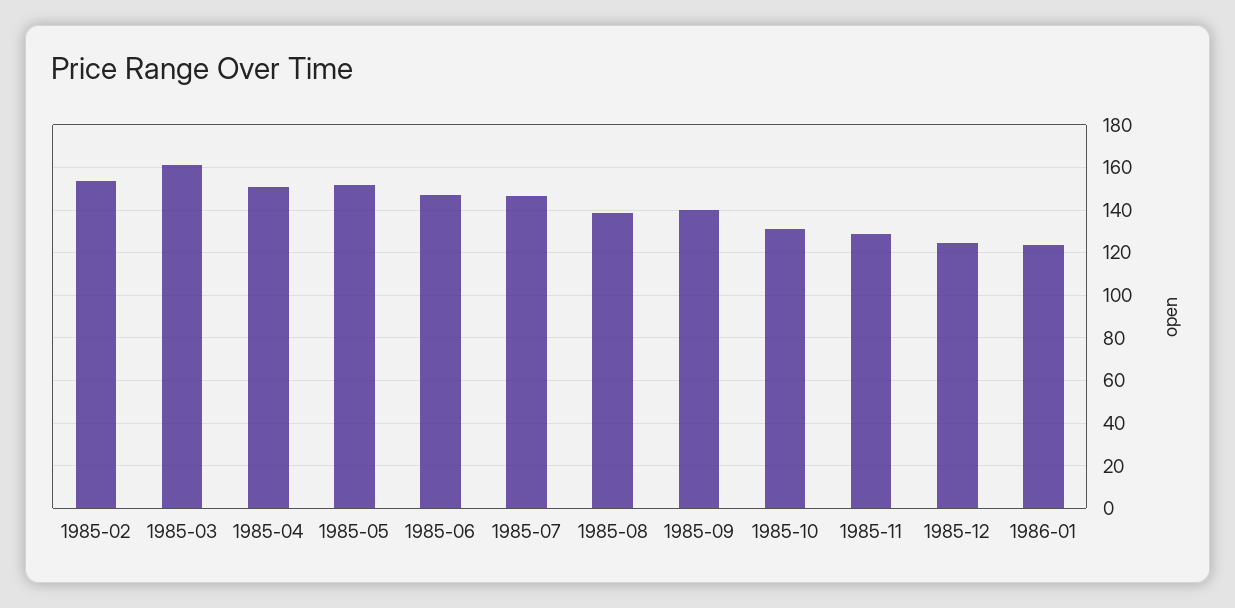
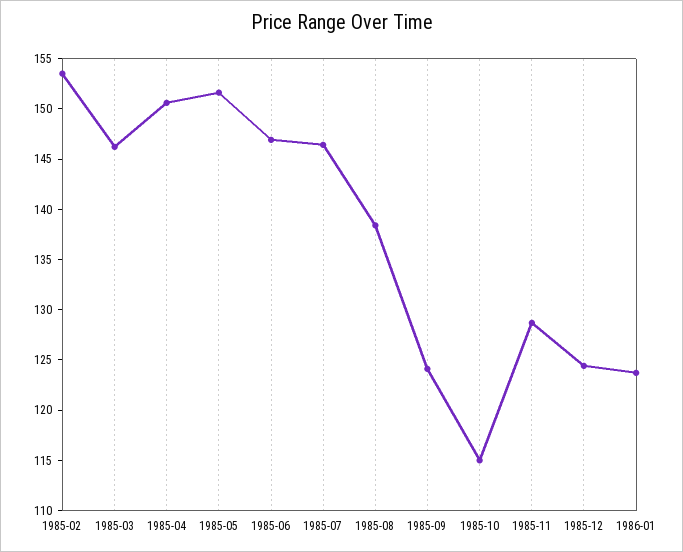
1985-03: 160 -> 146
1985-09: 140 -> 124
1985-10: 130 -> 115

